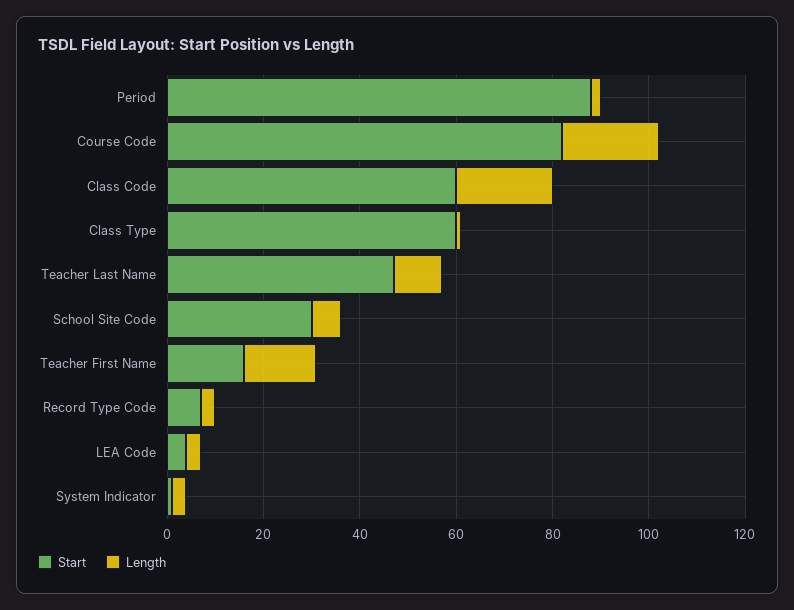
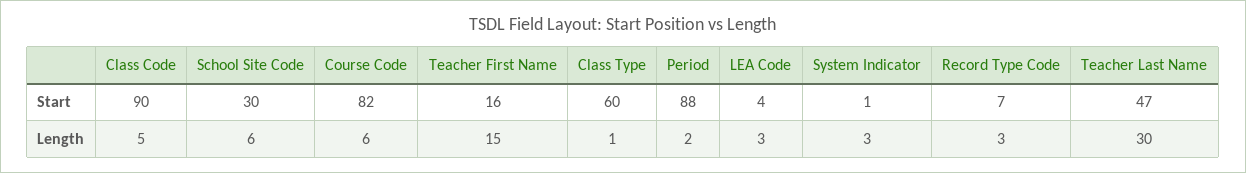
Length, Course Code: 20 -> 6
Start, Class Code: 60 -> 90
Length, Class Code: 20 -> 5
Length, Teacher Last Name: 10 -> 30

